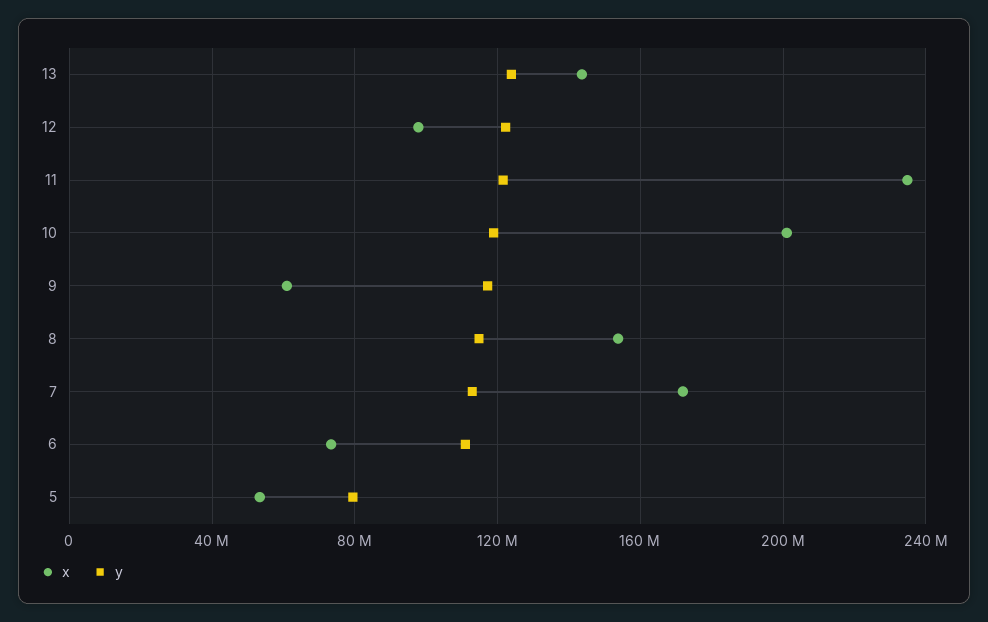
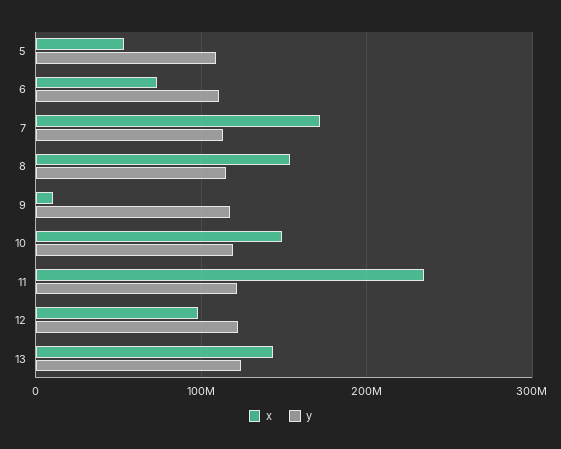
x, 10: 200000000 -> 150000000
x, 9: 60000000 -> 10000000
y, 5: 80000000 -> 110000000

